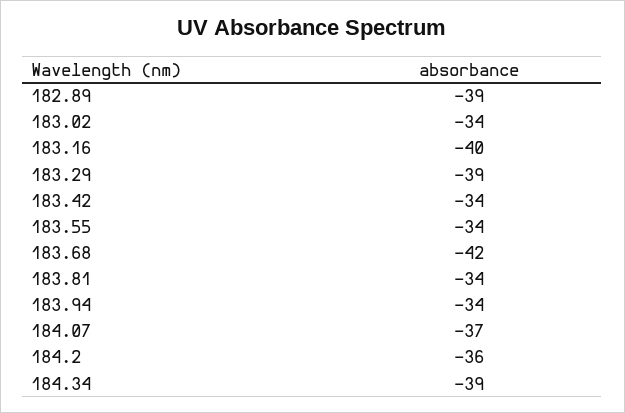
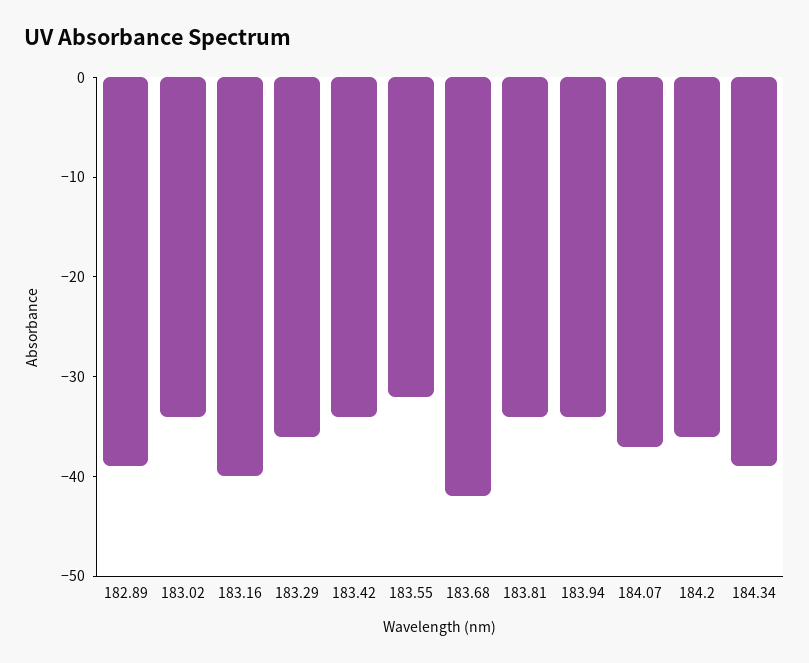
183.29: -39 -> -36
183.55: -34 -> -32

